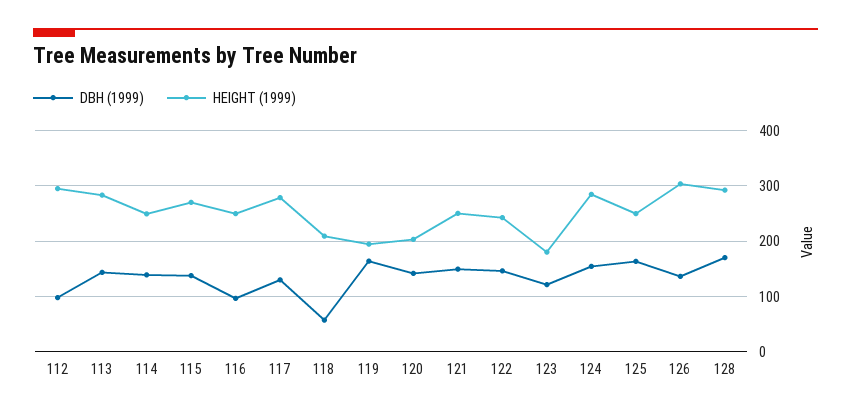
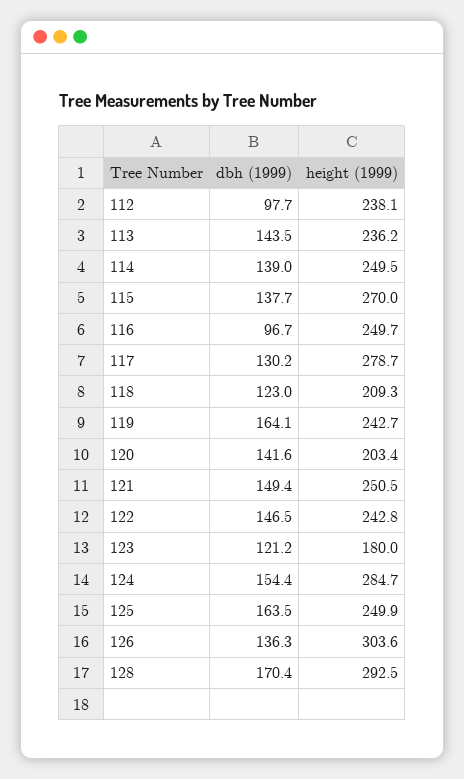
HEIGHT (1999), 112: 300 -> 238.1
HEIGHT (1999), 113: 280 -> 236.2
DBH (1999), 118: 60 -> 123
HEIGHT (1999), 119: 200 -> 242.7

